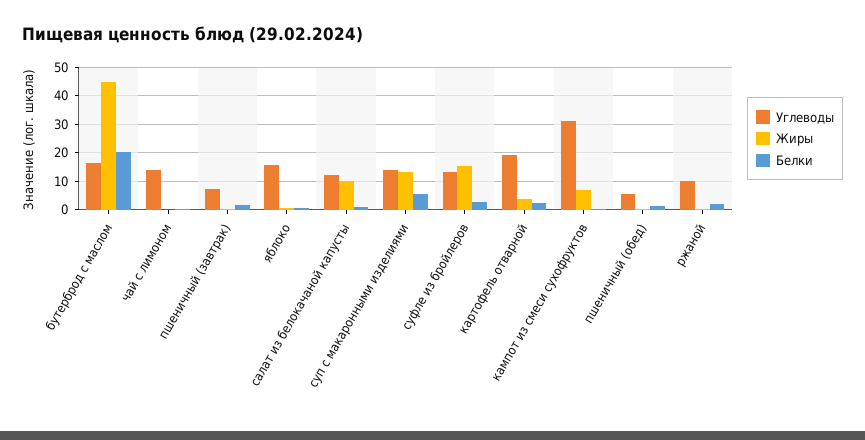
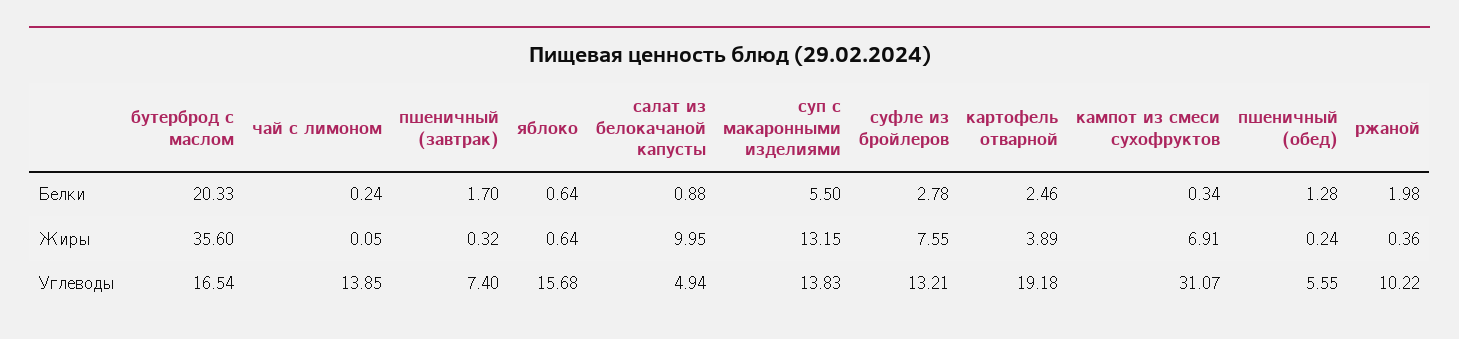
Жиры, бутерброд с маслом: 45 -> 35.6
Углеводы, салат из белокачаной капусты: 12.5 -> 4.94
Жиры, суфле из бройлеров: 15 -> 7.55

